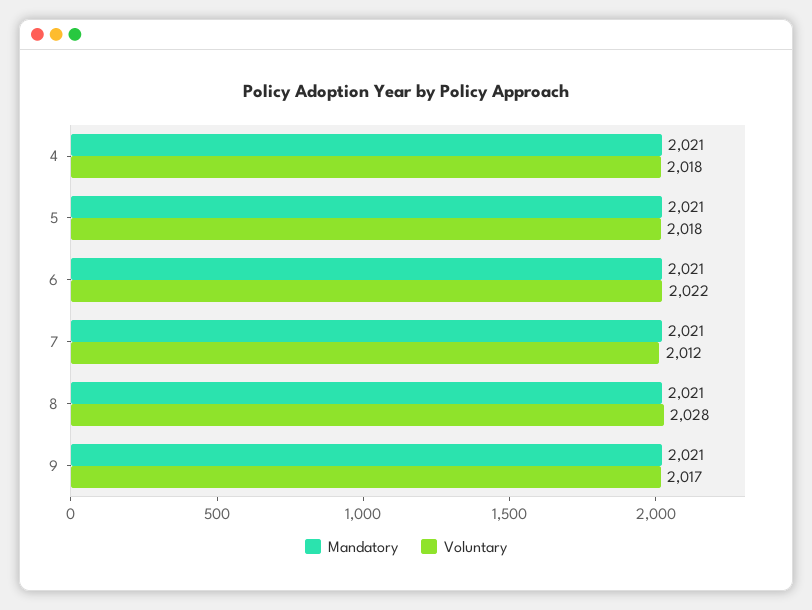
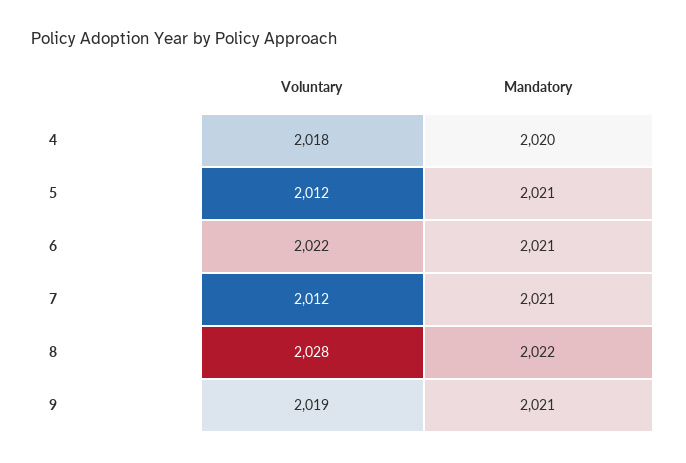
Mandatory, 4: 2021 -> 2020
Voluntary, 5: 2018 -> 2012
Mandatory, 8: 2021 -> 2022
Voluntary, 9: 2017 -> 2019

